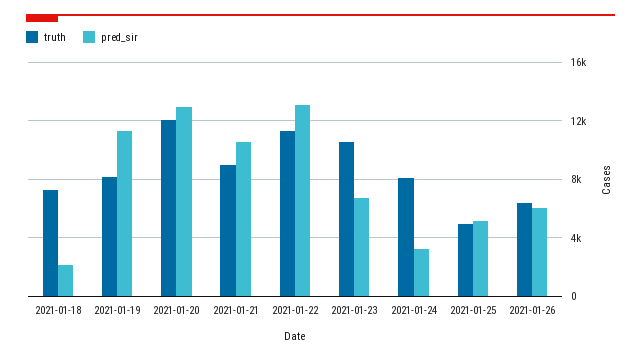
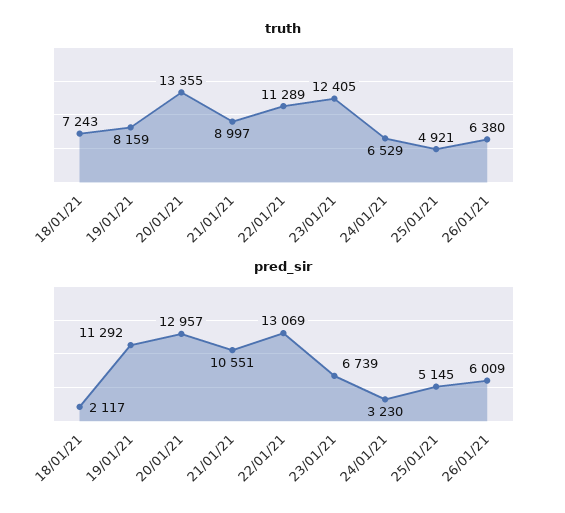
truth, 2021-01-20: 12000 -> 13355
truth, 2021-01-23: 10500 -> 12405
truth, 2021-01-24: 8000 -> 6529

